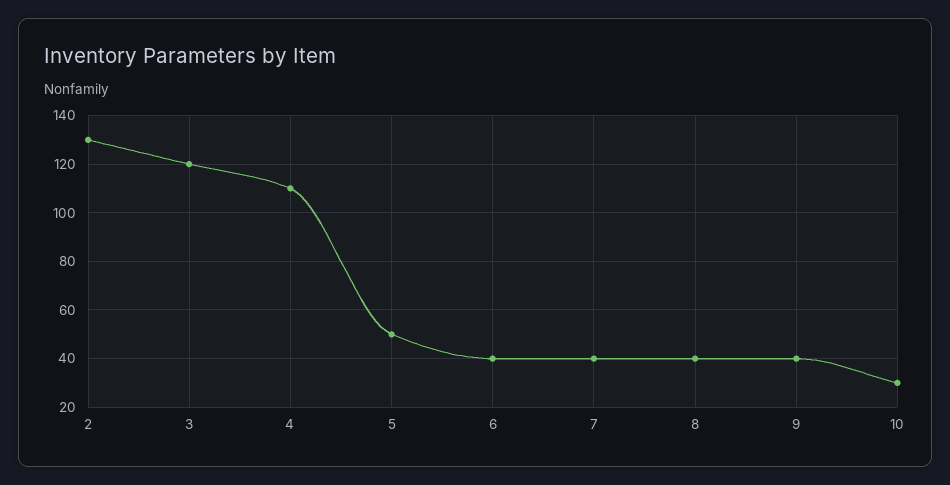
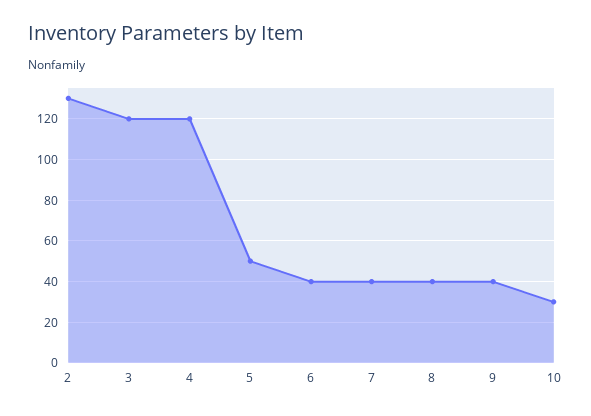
4: 110 -> 120

